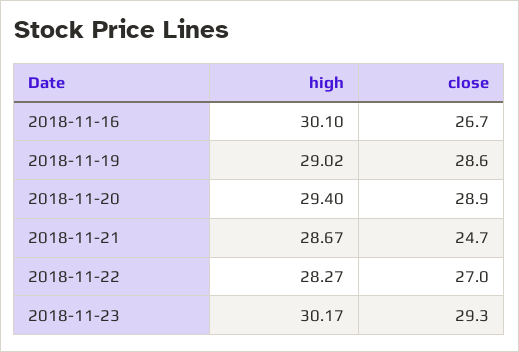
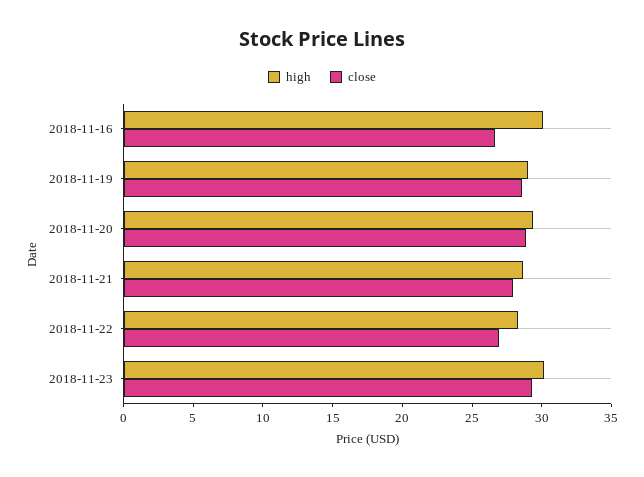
close, 2018-11-21: 24.7 -> 28

